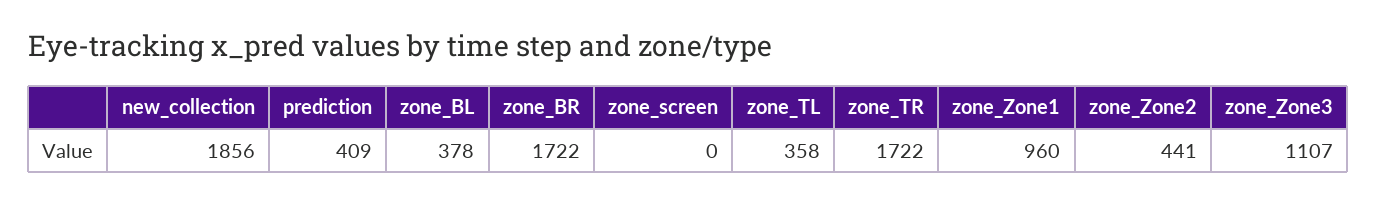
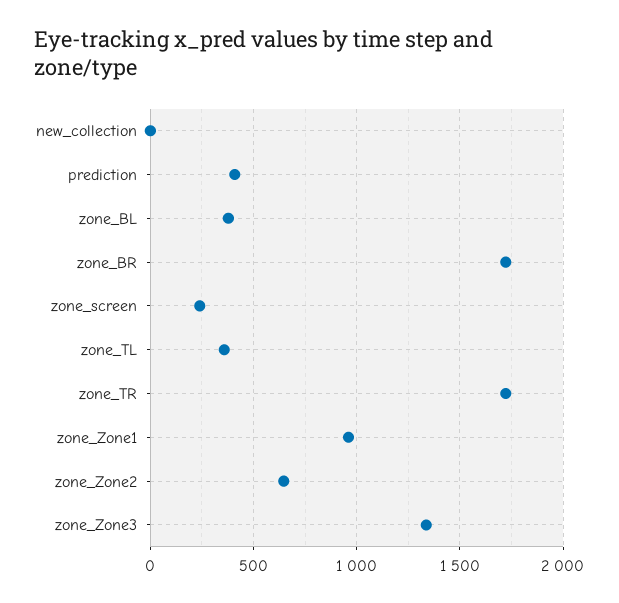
new_collection: 1856 -> 0
zone_screen: 0 -> 250
zone_Zone2: 441 -> 650
zone_Zone3: 1107 -> 1350

